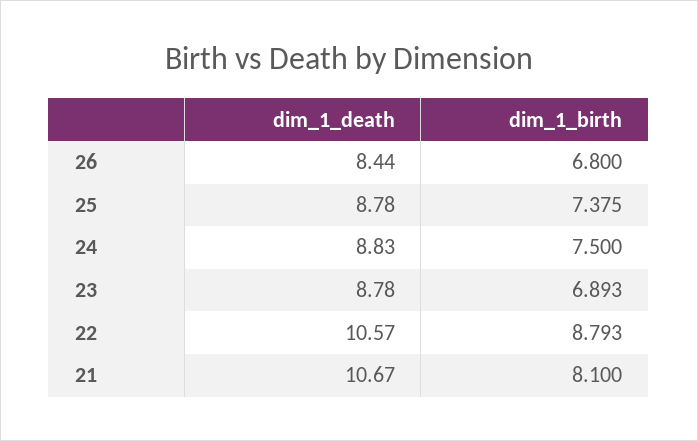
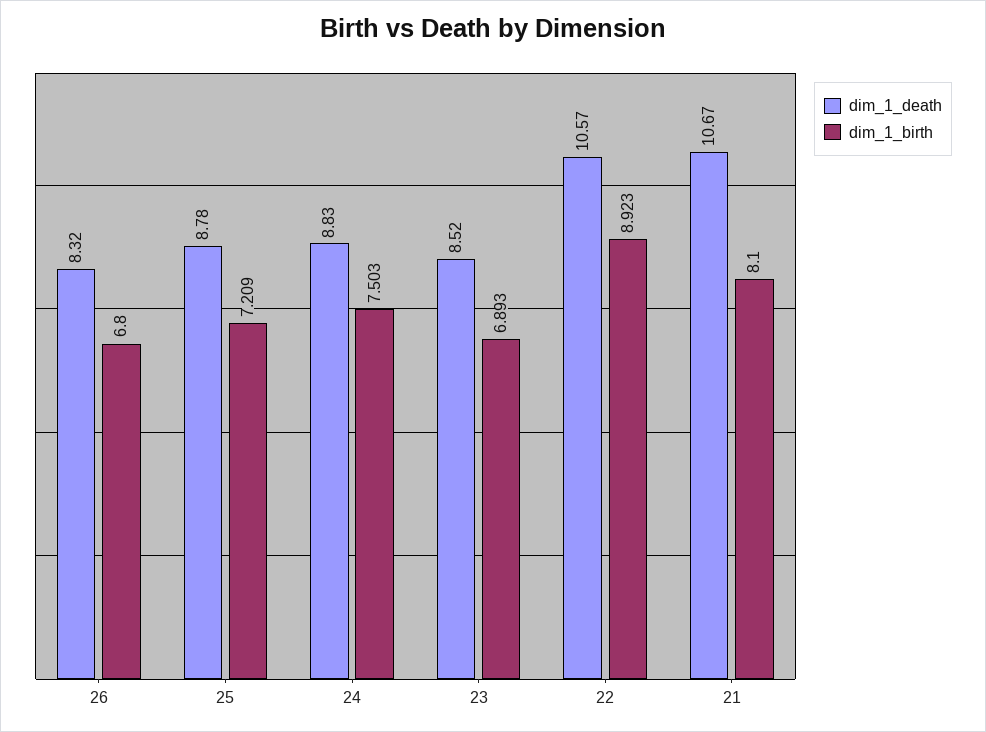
dim_1_death, 26: 8.44 -> 8.32
dim_1_birth, 25: 7.375 -> 7.209
dim_1_birth, 24: 7.5 -> 7.503
dim_1_death, 23: 8.78 -> 8.52
dim_1_birth, 22: 8.793 -> 8.923

